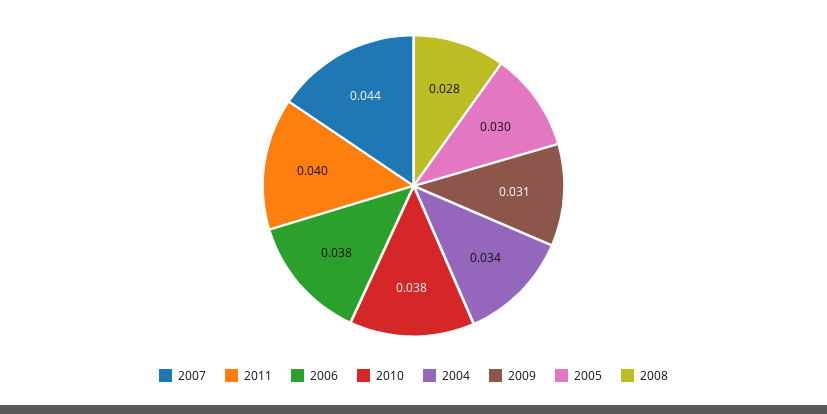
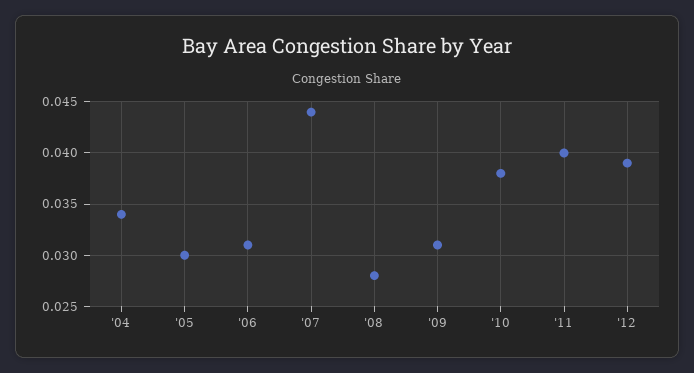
2006: 0.038 -> 0.031
'12: none -> 0.039

